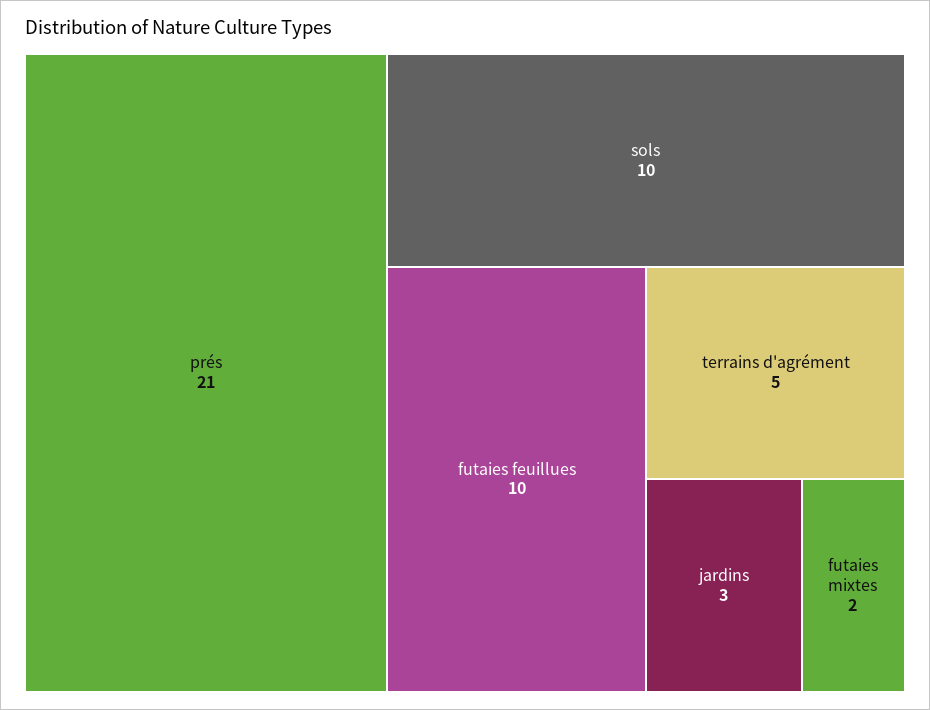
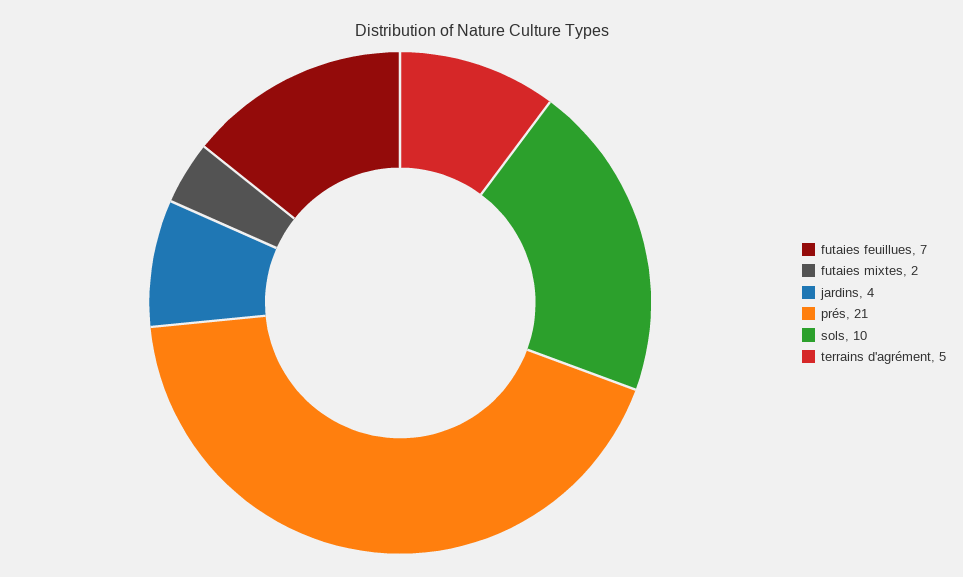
futaies feuillues: 10 -> 7
jardins: 3 -> 4

